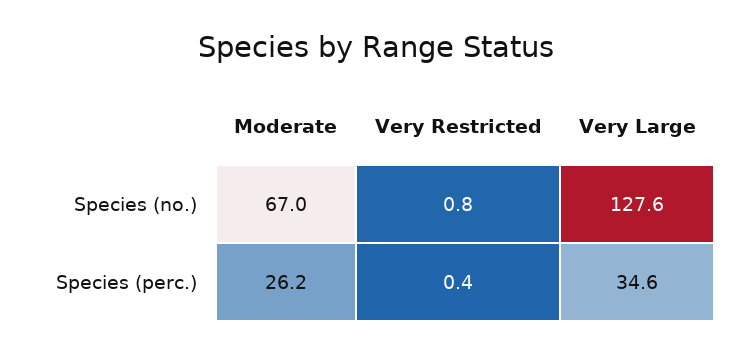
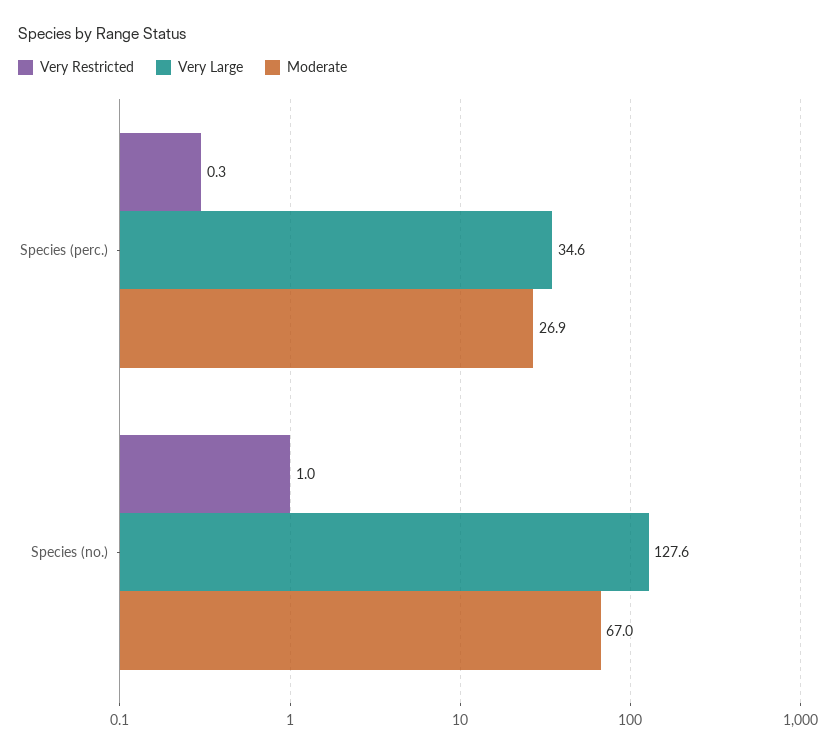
Very Restricted, Species (no.): 0.8 -> 1
Moderate, Species (perc.): 26.2 -> 26.9
Very Restricted, Species (perc.): 0.4 -> 0.3

